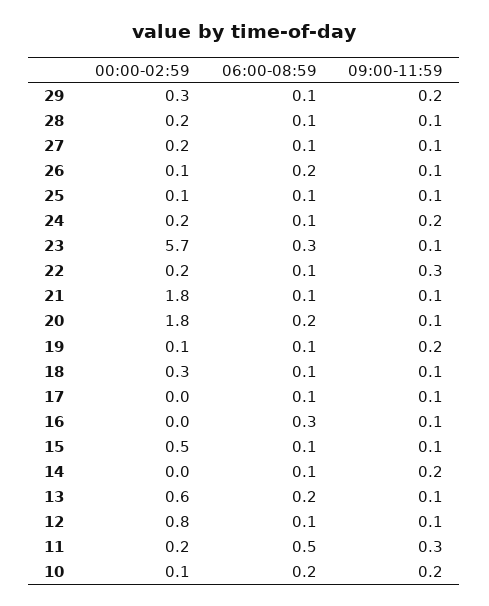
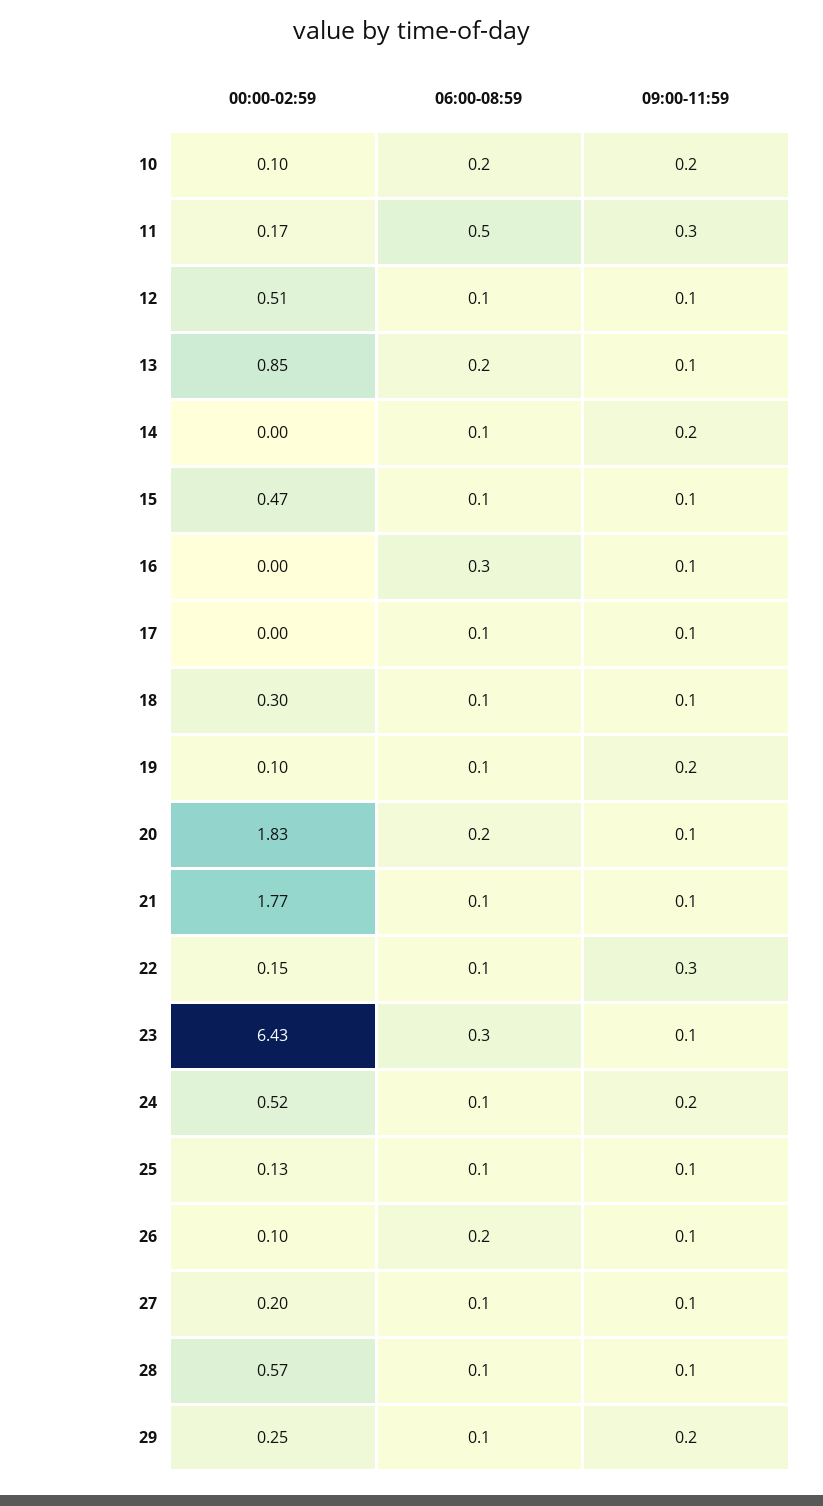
00:00-02:59, 28: 0.2 -> 0.57
00:00-02:59, 24: 0.2 -> 0.52
00:00-02:59, 23: 5.7 -> 6.43
00:00-02:59, 13: 0.6 -> 0.85
00:00-02:59, 12: 0.8 -> 0.51

